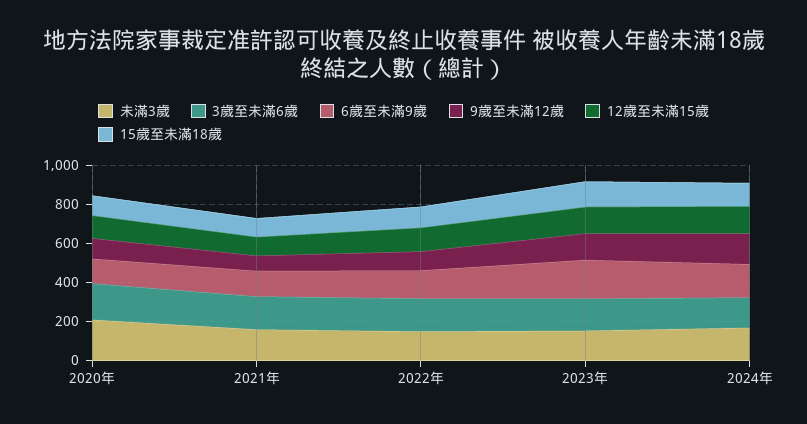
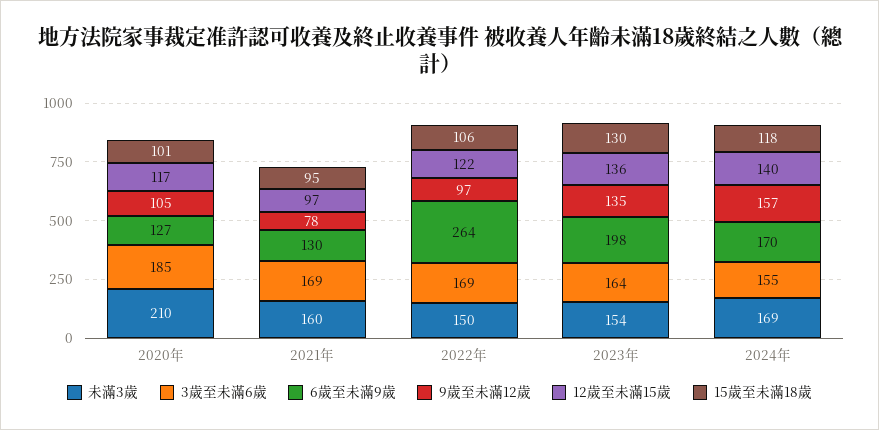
6歲至未滿9歲, 2022年: 150 -> 264

